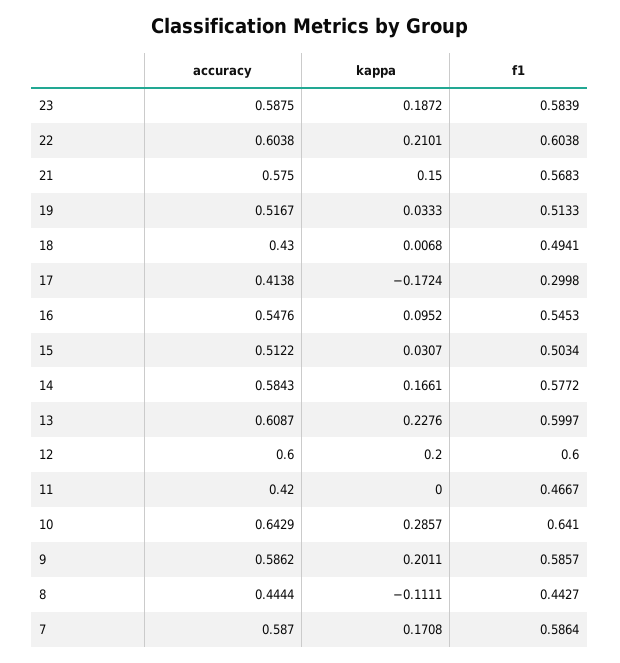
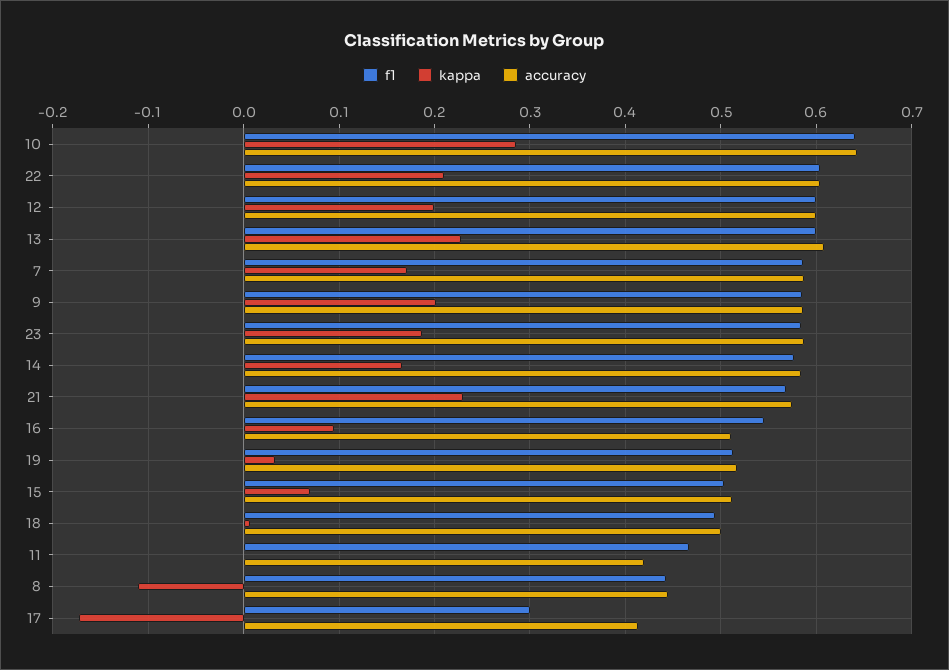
kappa, 21: 0.15 -> 0.23
accuracy, 18: 0.43 -> 0.5
accuracy, 16: 0.5476 -> 0.51
kappa, 15: 0.0307 -> 0.07

